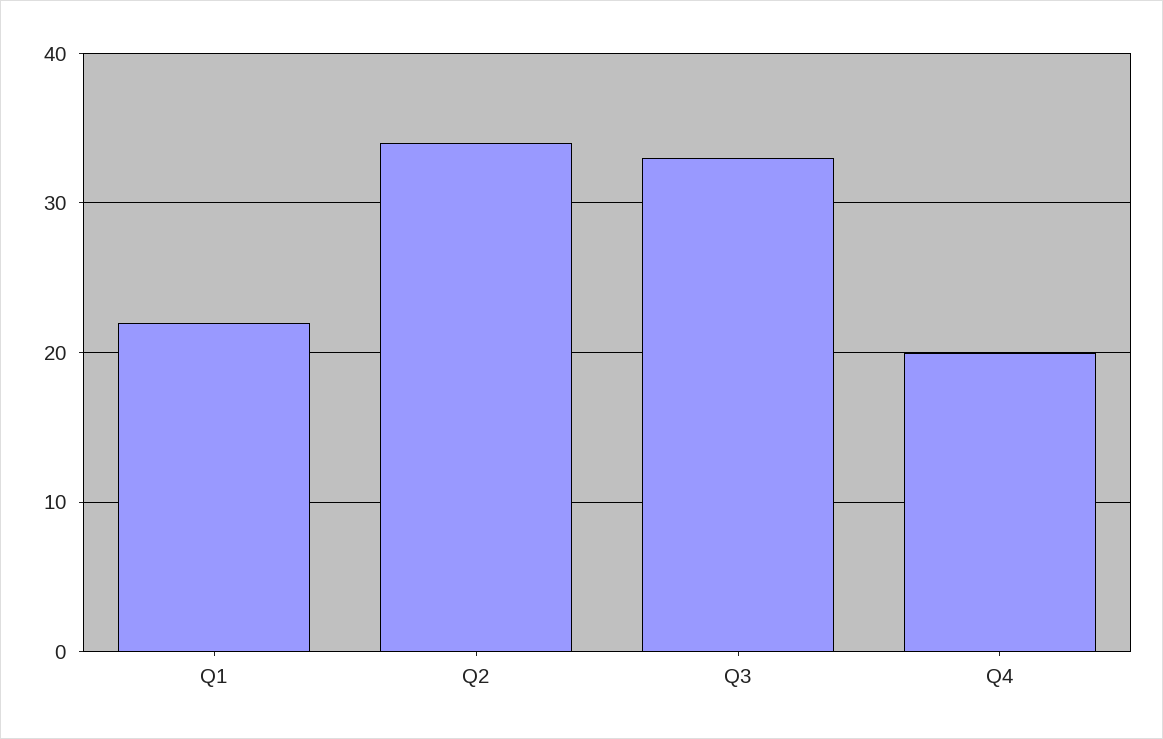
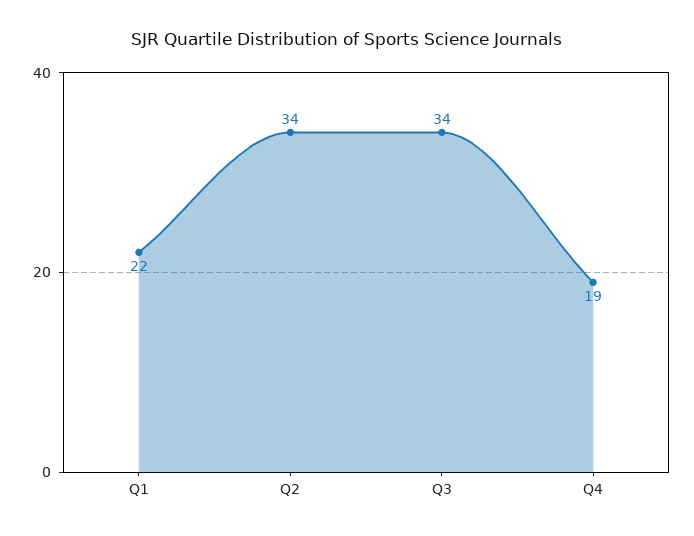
Q3: 33 -> 34
Q4: 20 -> 19

